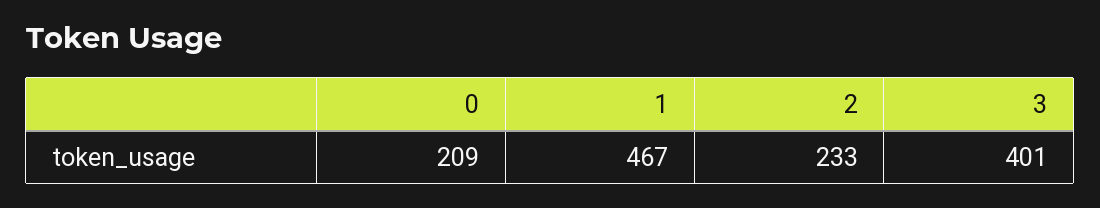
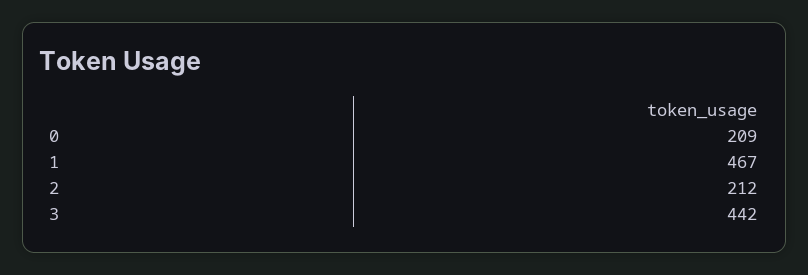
2: 233 -> 212
3: 401 -> 442

